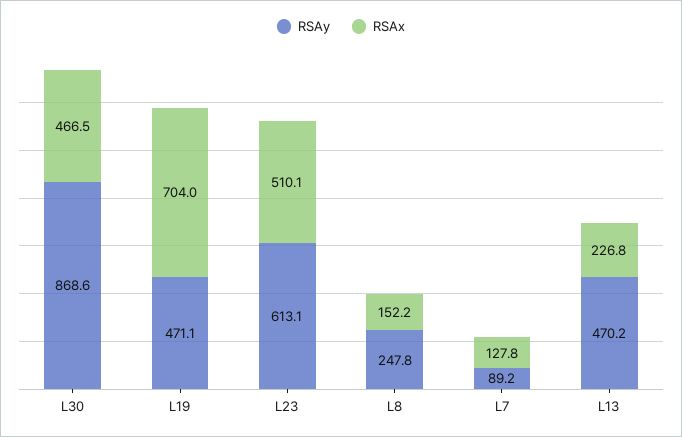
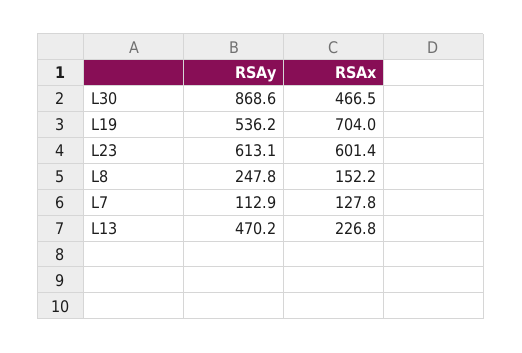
RSAy, L19: 471.1 -> 536.2
RSAx, L23: 510.1 -> 601.4
RSAy, L7: 89.2 -> 112.9

